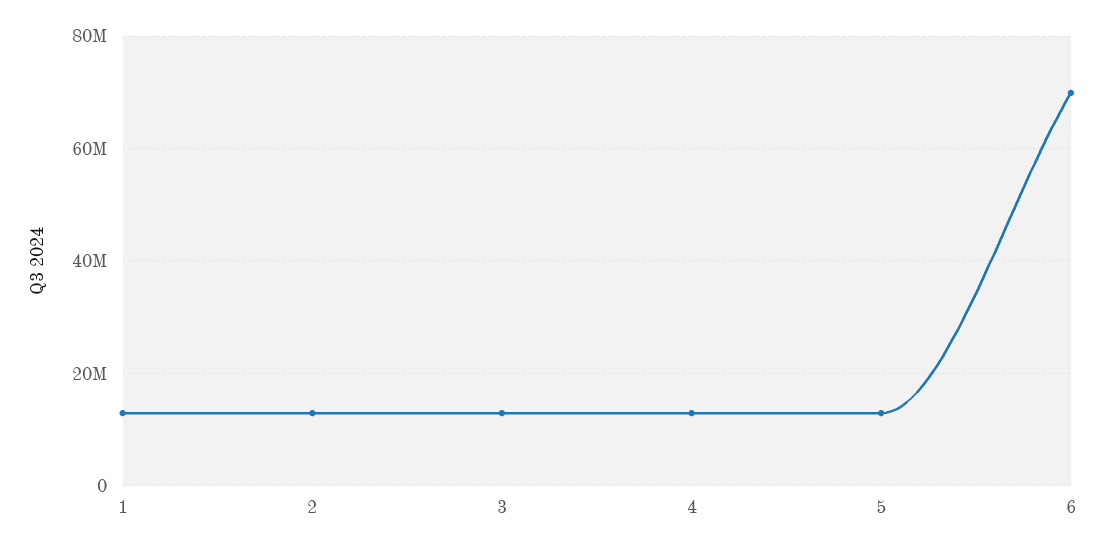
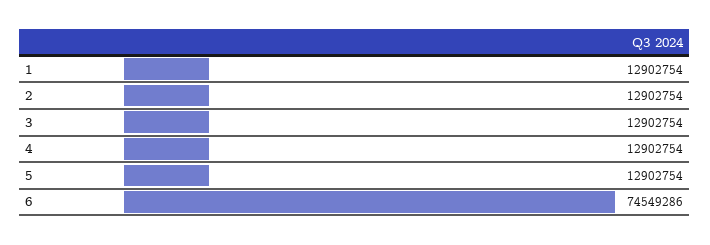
6: 70000000 -> 74549286

